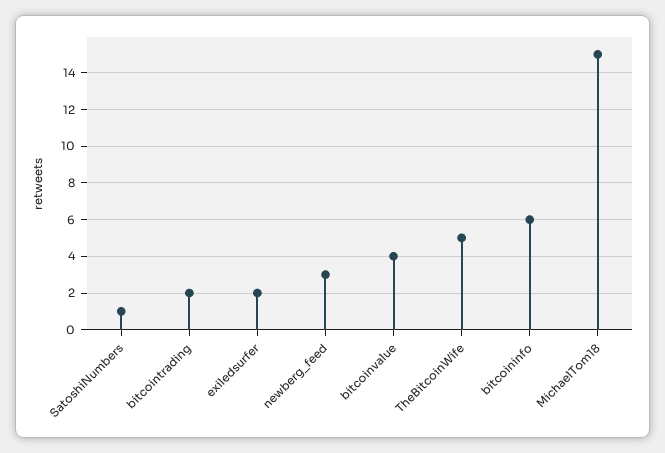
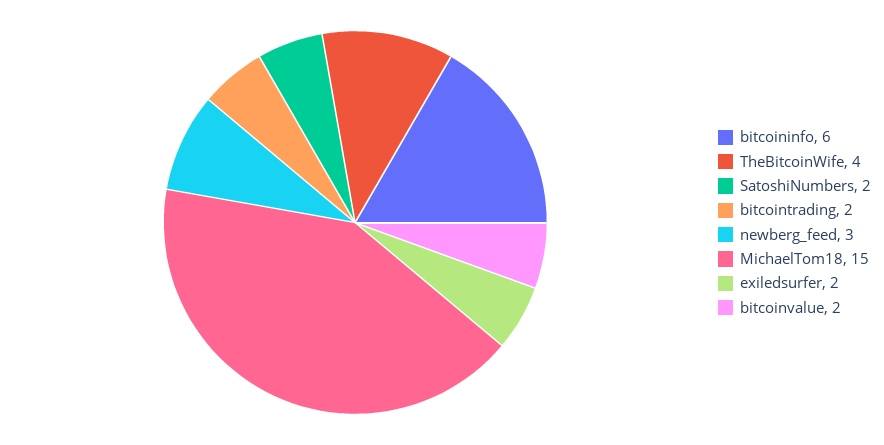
SatoshiNumbers: 1 -> 2
bitcoinvalue: 4 -> 2
TheBitcoinWife: 5 -> 4

